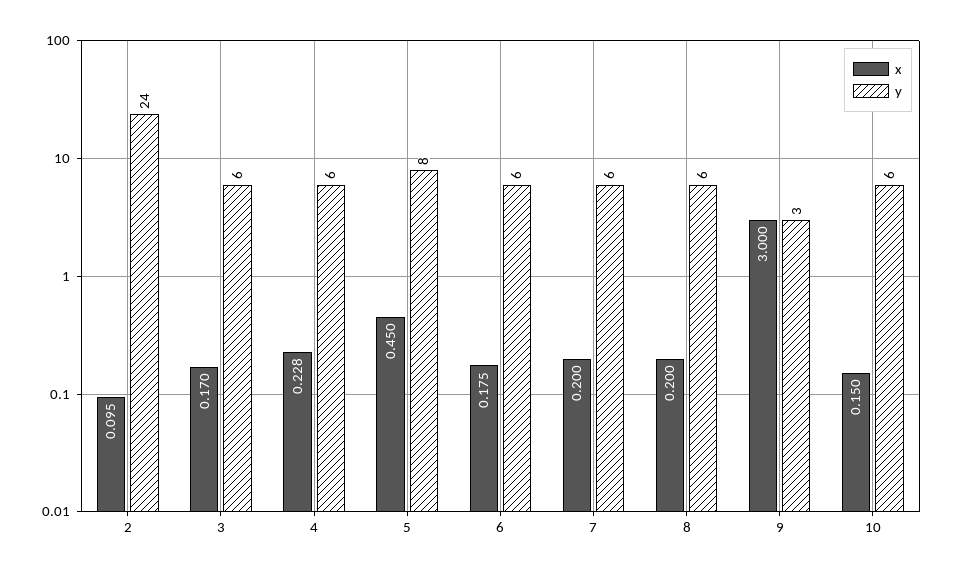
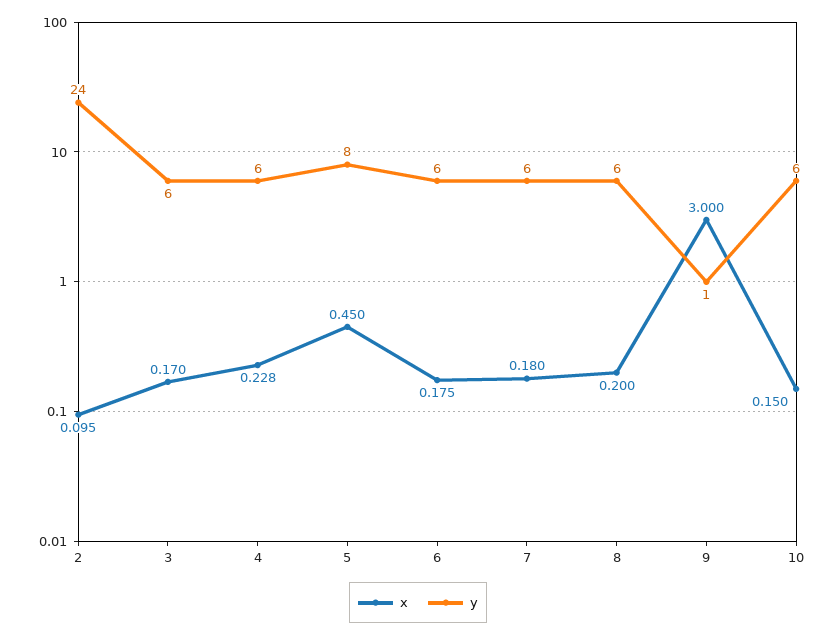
x, 7: 0.2 -> 0.18
y, 9: 3 -> 1

